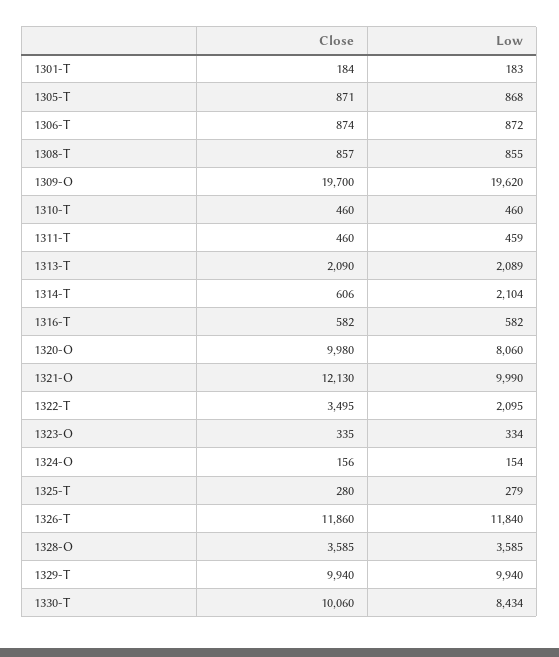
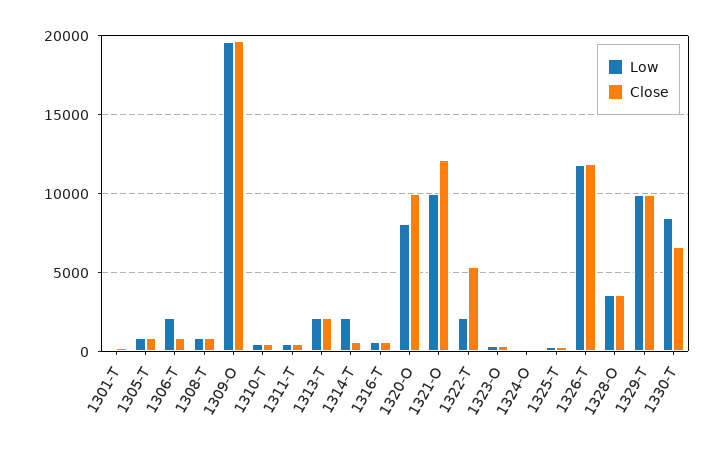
Low, 1306-T: 872 -> 2000
Close, 1322-T: 3495 -> 5500
Close, 1330-T: 10060 -> 6500

